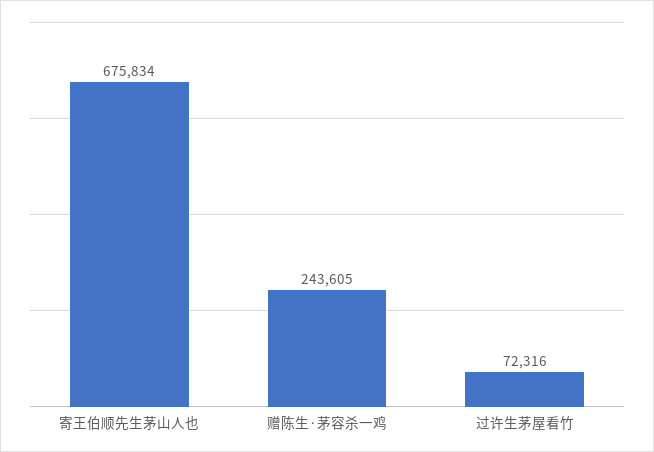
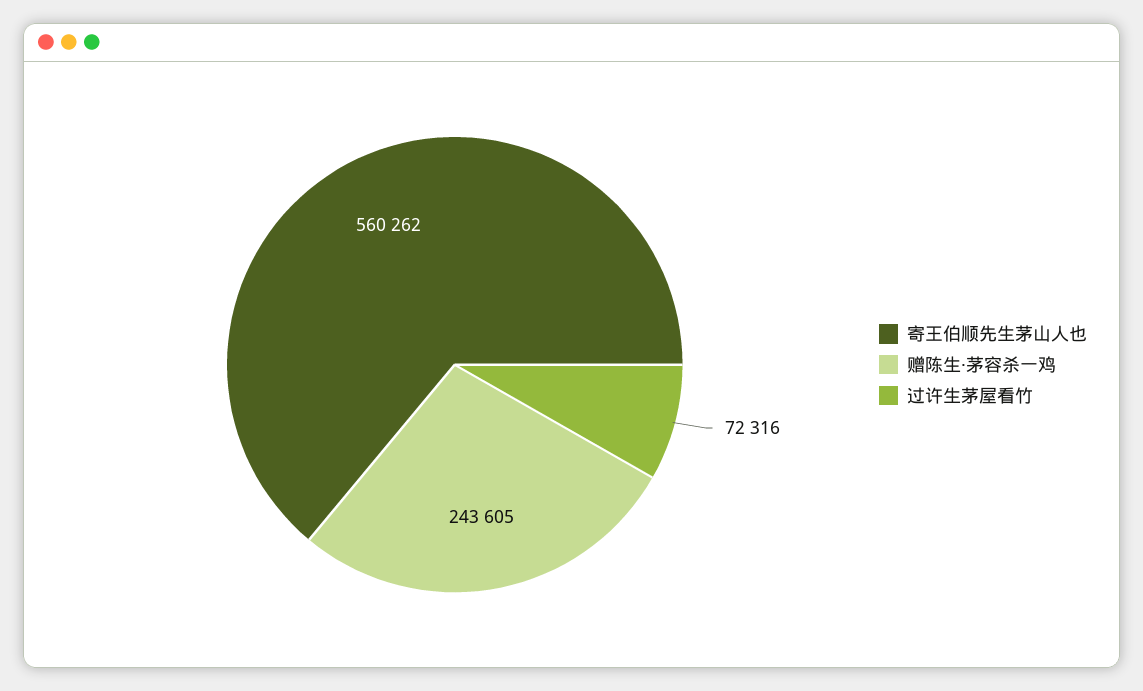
寄王伯顺先生茅山人也: 675834 -> 560262

